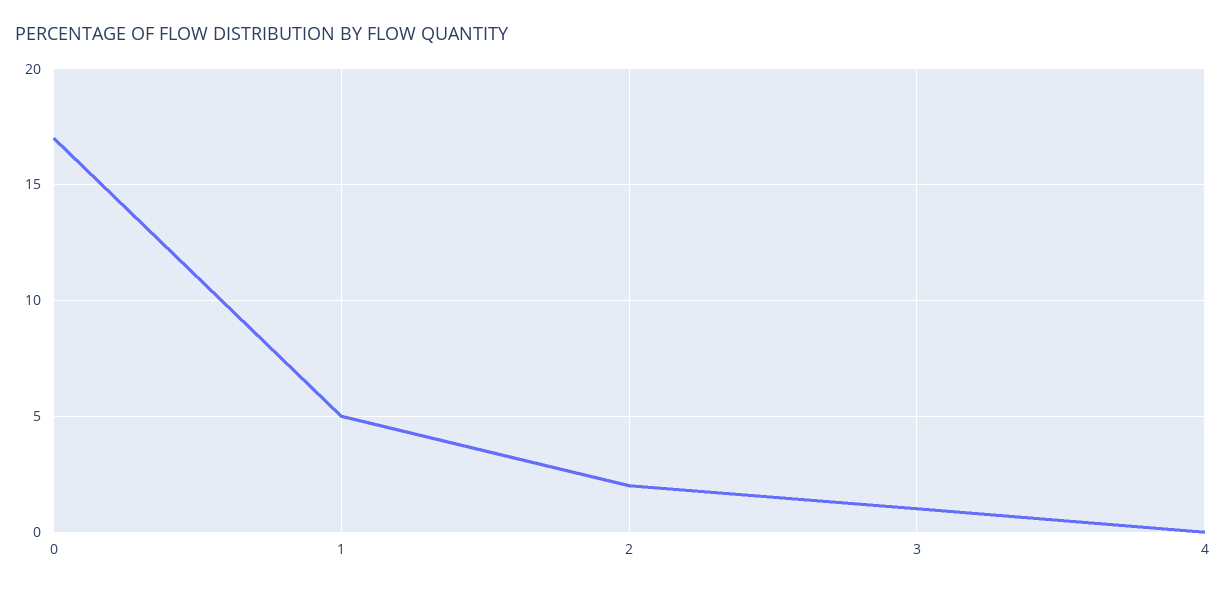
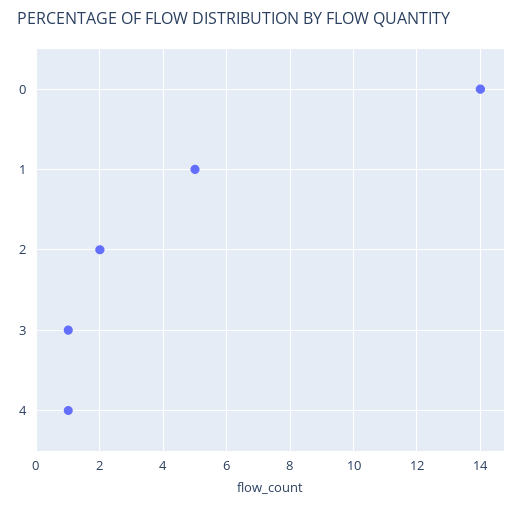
0: 17 -> 14
4: 0 -> 1

